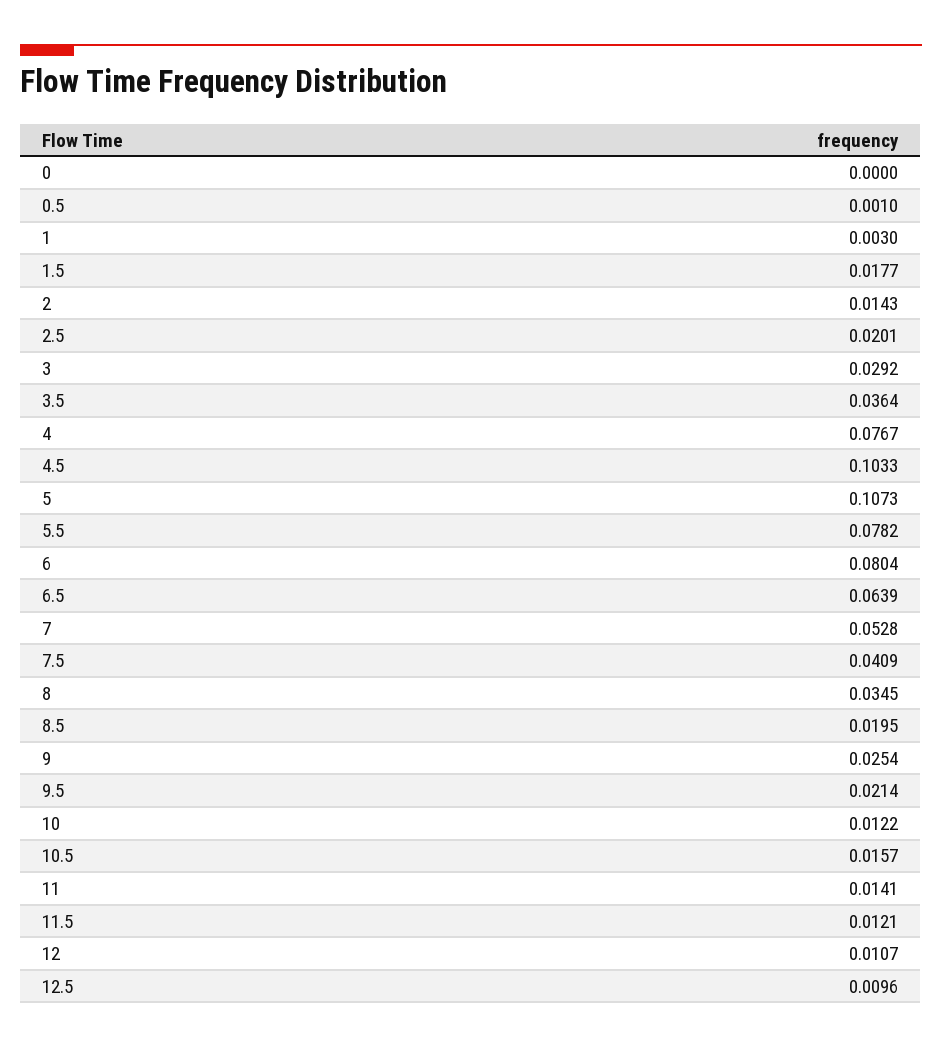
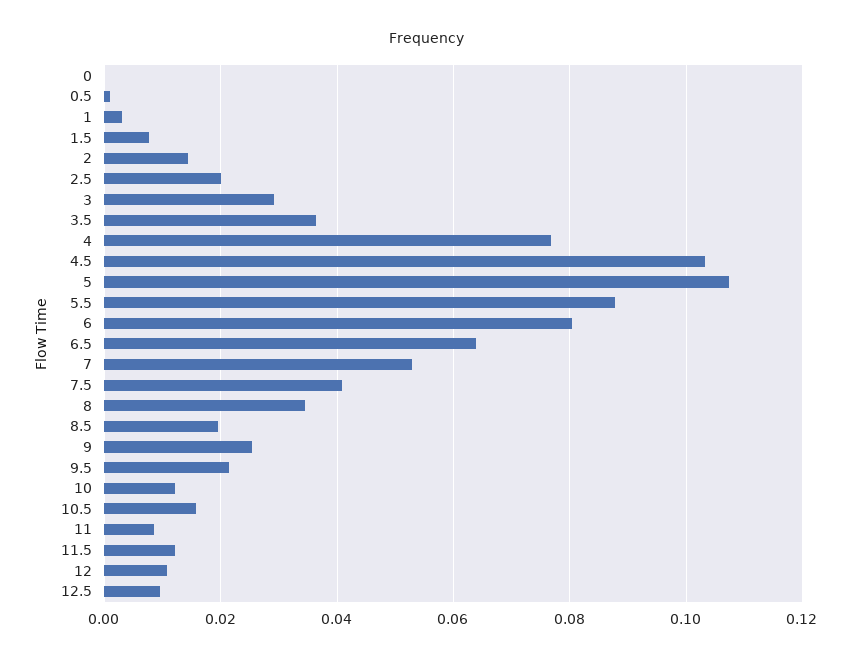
1.5: 0.0177 -> 0.008
5.5: 0.0782 -> 0.088
11: 0.0141 -> 0.008

